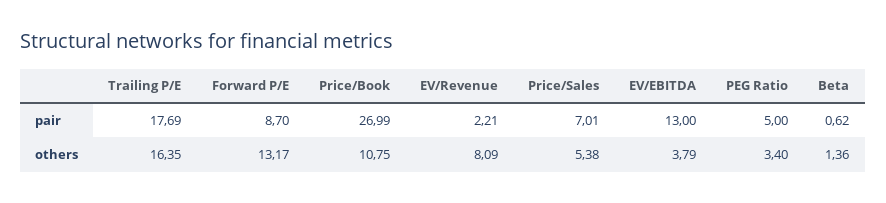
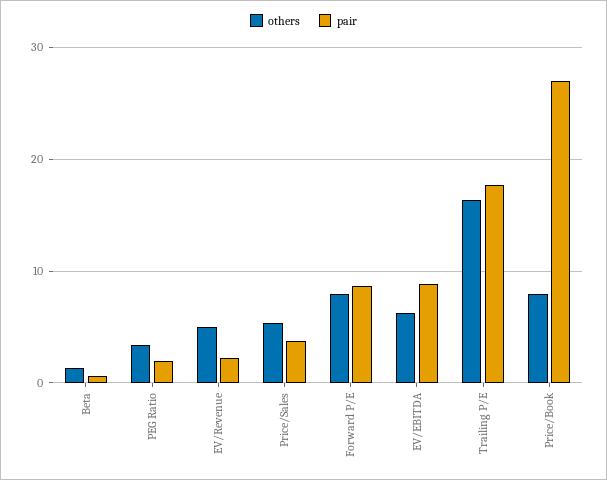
pair, Price/Sales: 7.01 -> 4
pair, EV/EBITDA: 13 -> 9
pair, PEG Ratio: 5 -> 2
others, Forward P/E: 13.17 -> 8
others, Price/Book: 10.75 -> 8
others, EV/Revenue: 8.09 -> 5
others, EV/EBITDA: 3.79 -> 6

